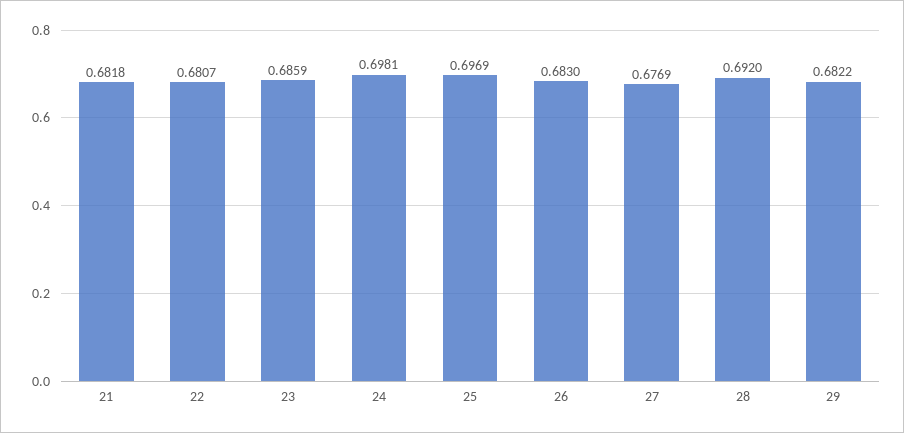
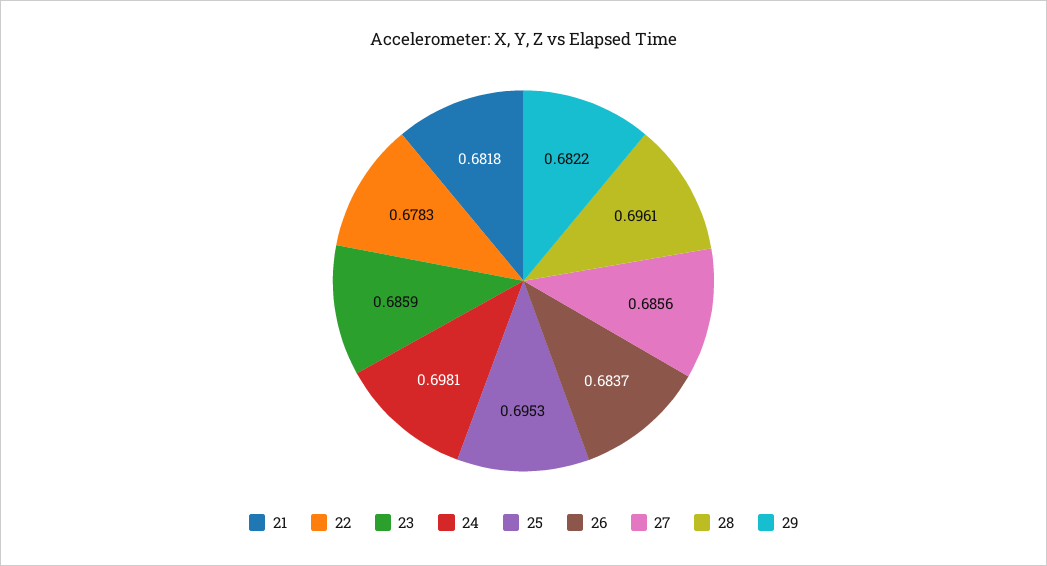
22: 0.6807 -> 0.6783
25: 0.6969 -> 0.6953
26: 0.683 -> 0.6837
27: 0.6769 -> 0.6856
28: 0.692 -> 0.6961

